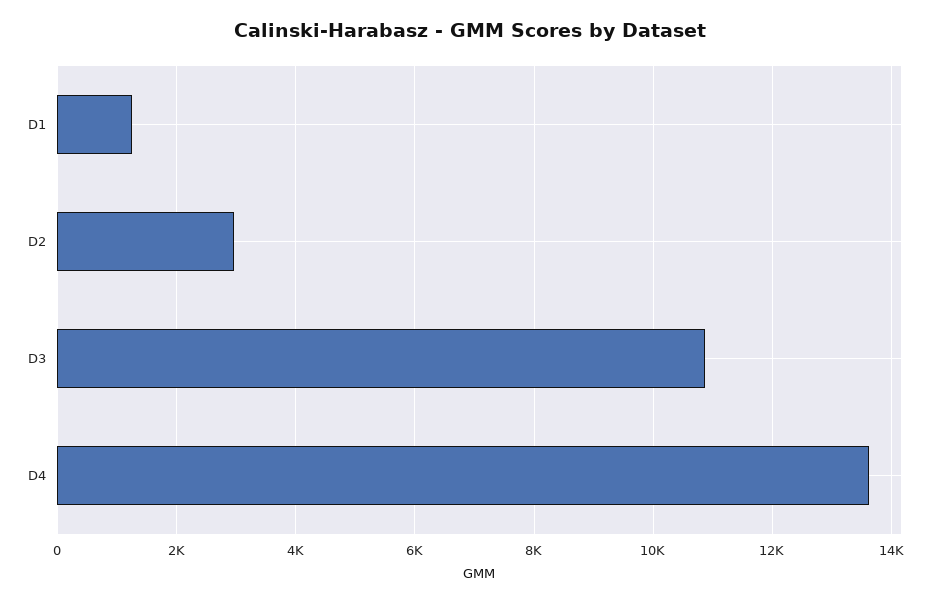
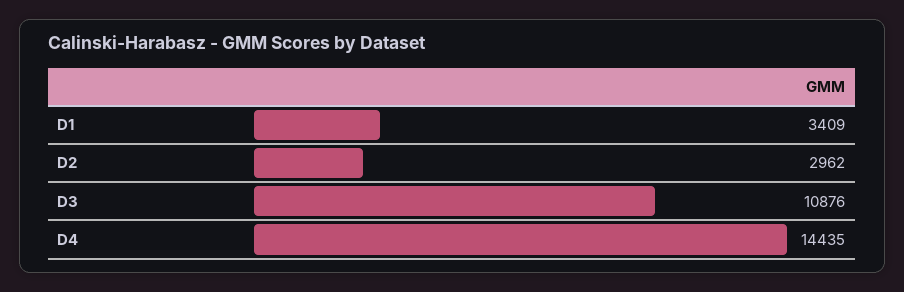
D1: 1200 -> 3409
D4: 13600 -> 14435

